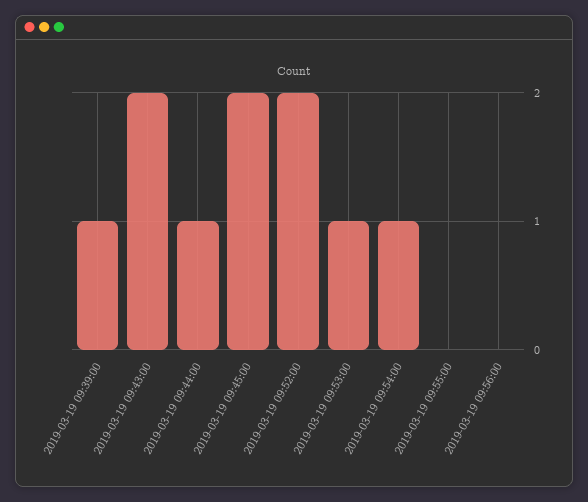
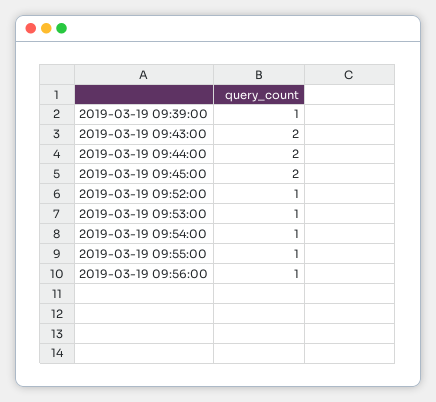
2019-03-19 09:44:00: 1 -> 2
2019-03-19 09:52:00: 2 -> 1
2019-03-19 09:55:00: 0 -> 1
2019-03-19 09:56:00: 0 -> 1

